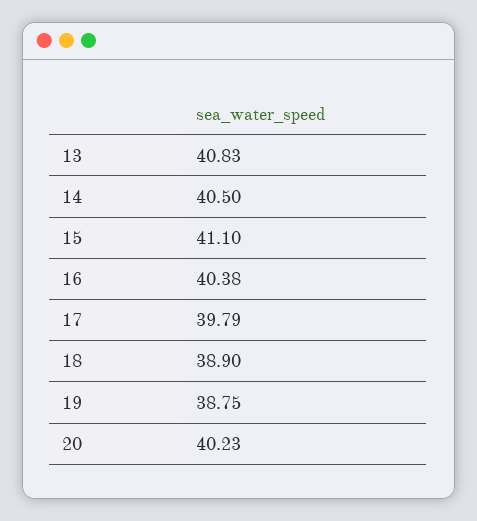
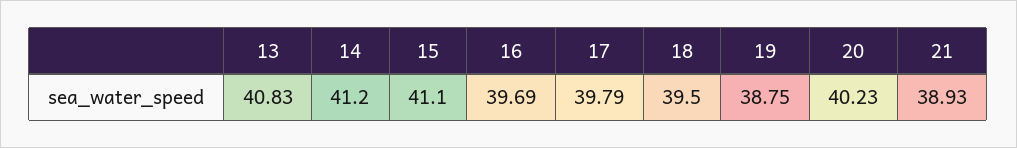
14: 40.5 -> 41.2
16: 40.38 -> 39.69
18: 38.9 -> 39.5
21: none -> 38.93

